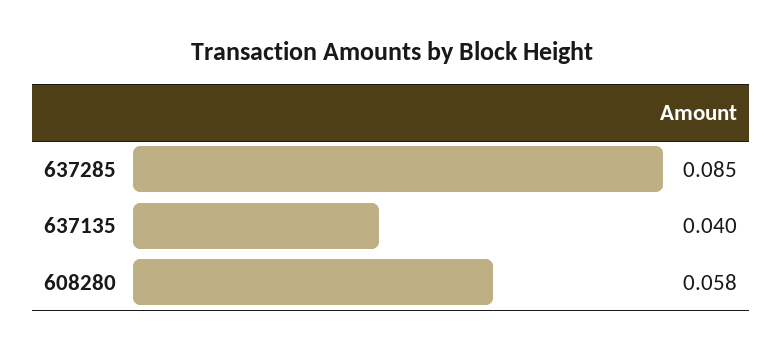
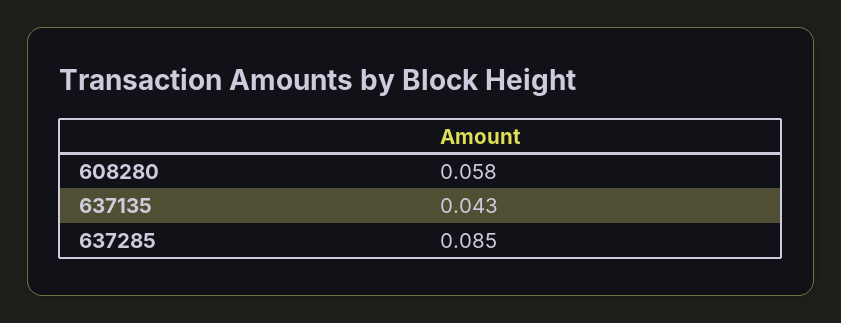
637135: 0.04 -> 0.043

